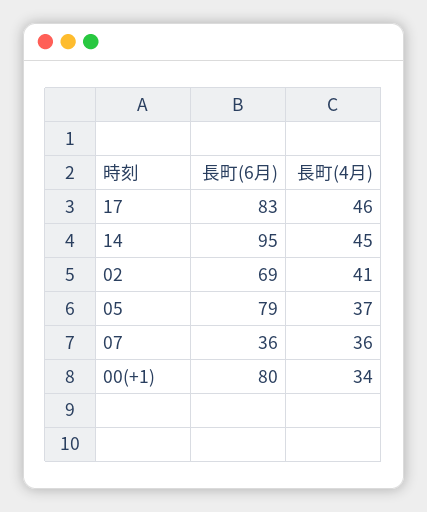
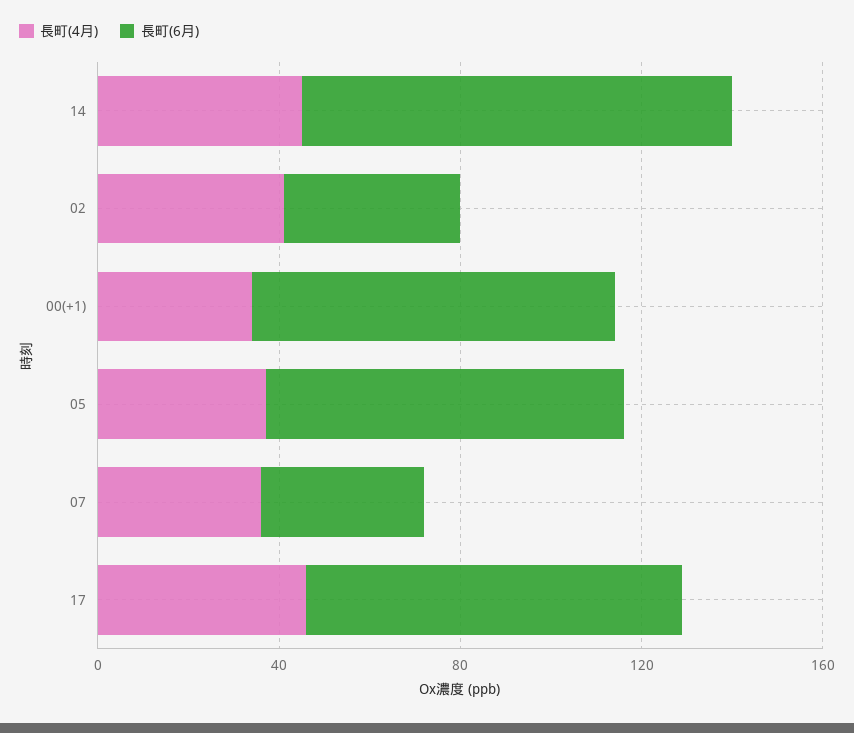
長町(6月), 02: 69 -> 40

